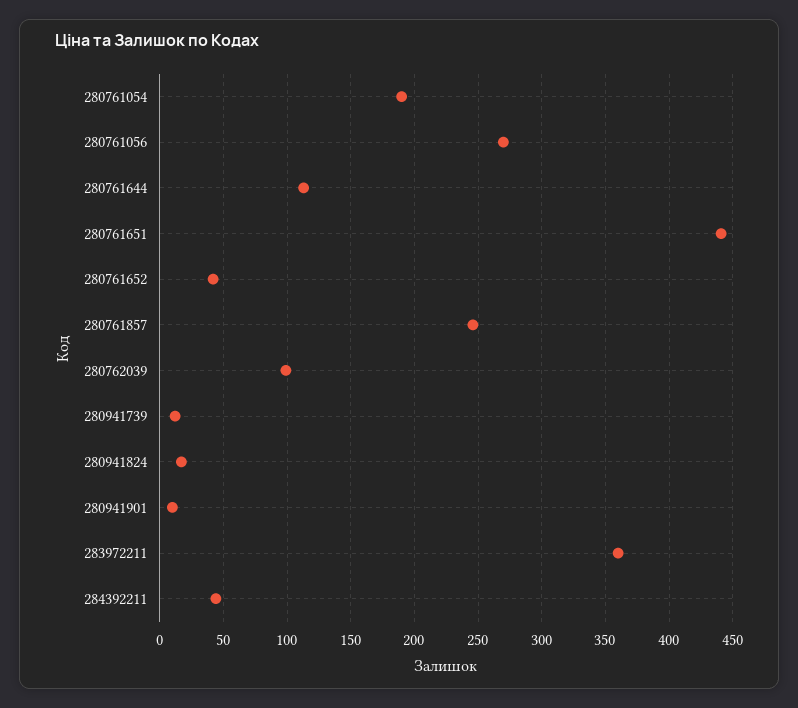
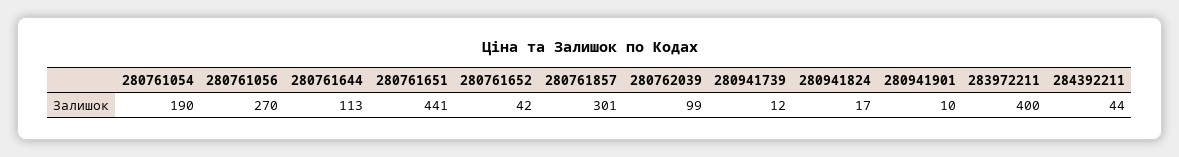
280761857: 245 -> 301
283972211: 360 -> 400

